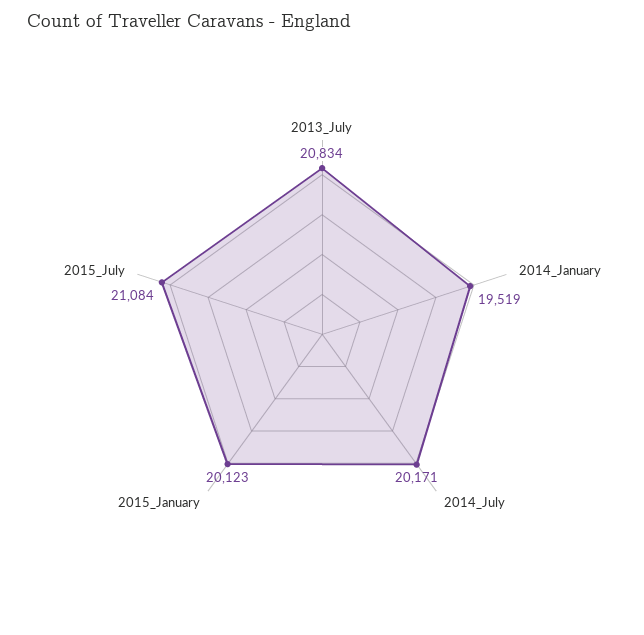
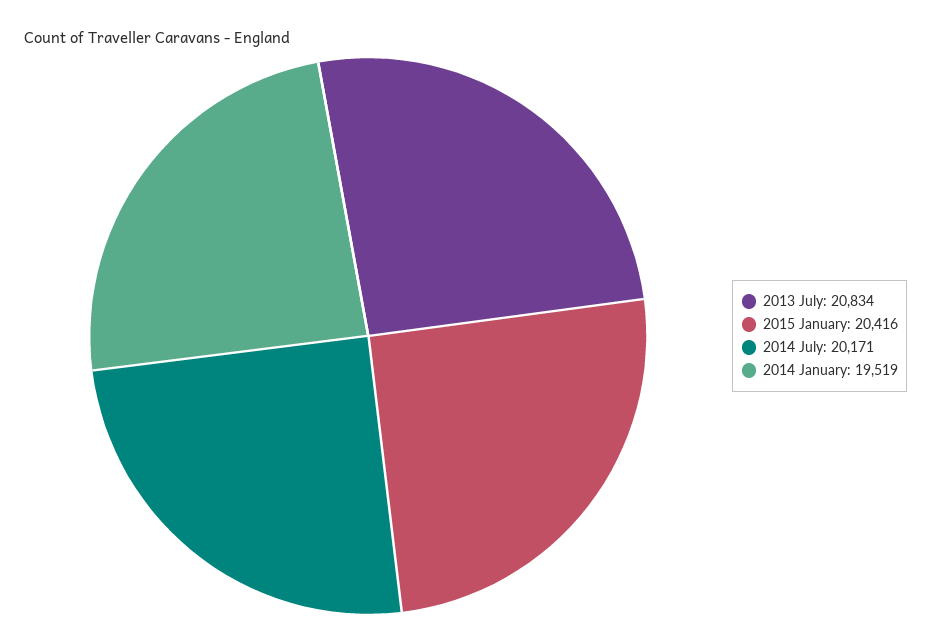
2015_January: 20123 -> 20416
2015_July: 21084 -> none

